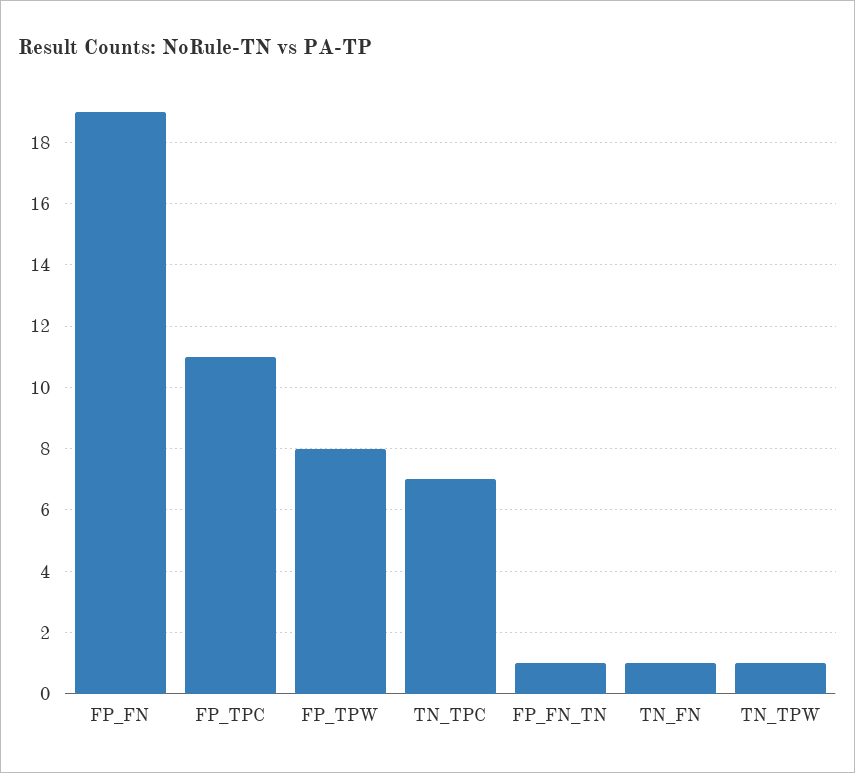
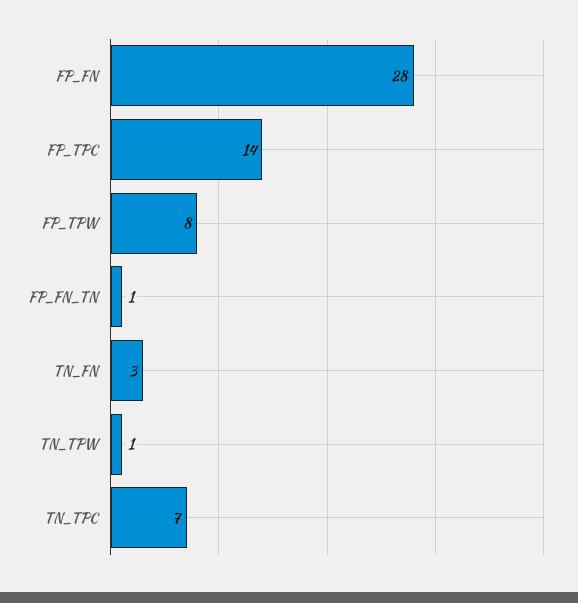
FP_FN: 19 -> 28
FP_TPC: 11 -> 14
TN_FN: 1 -> 3

